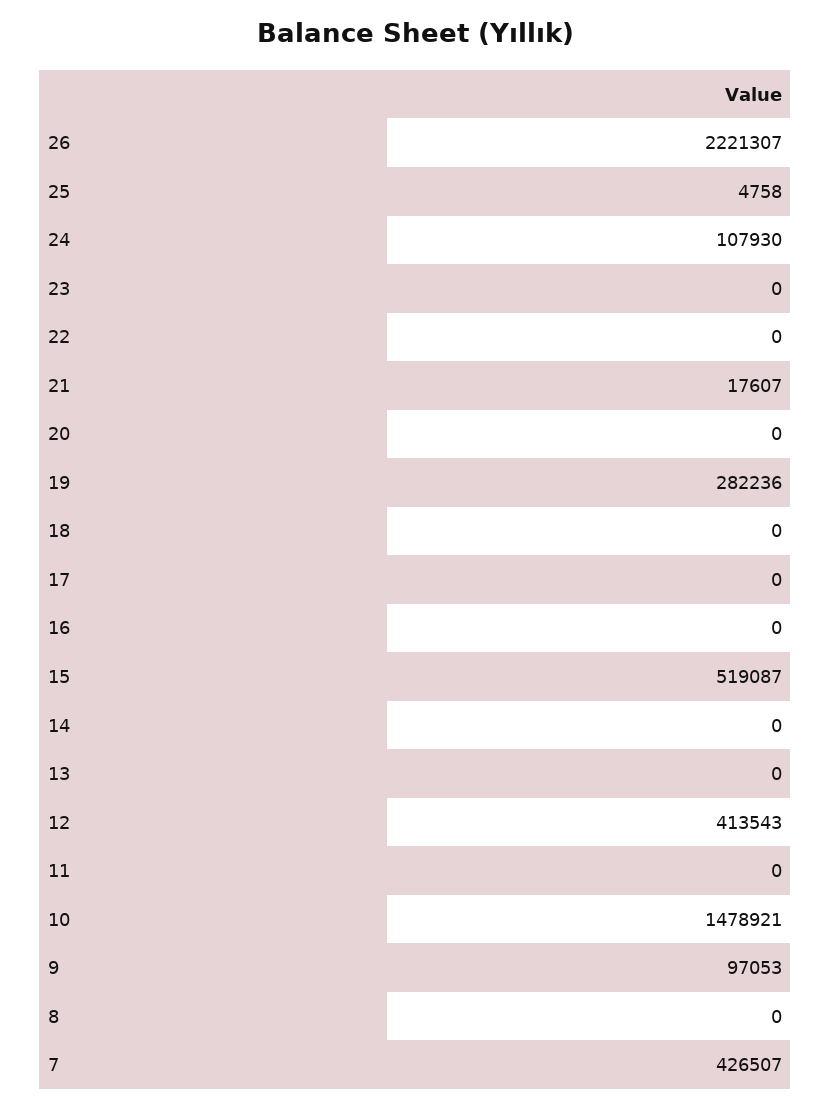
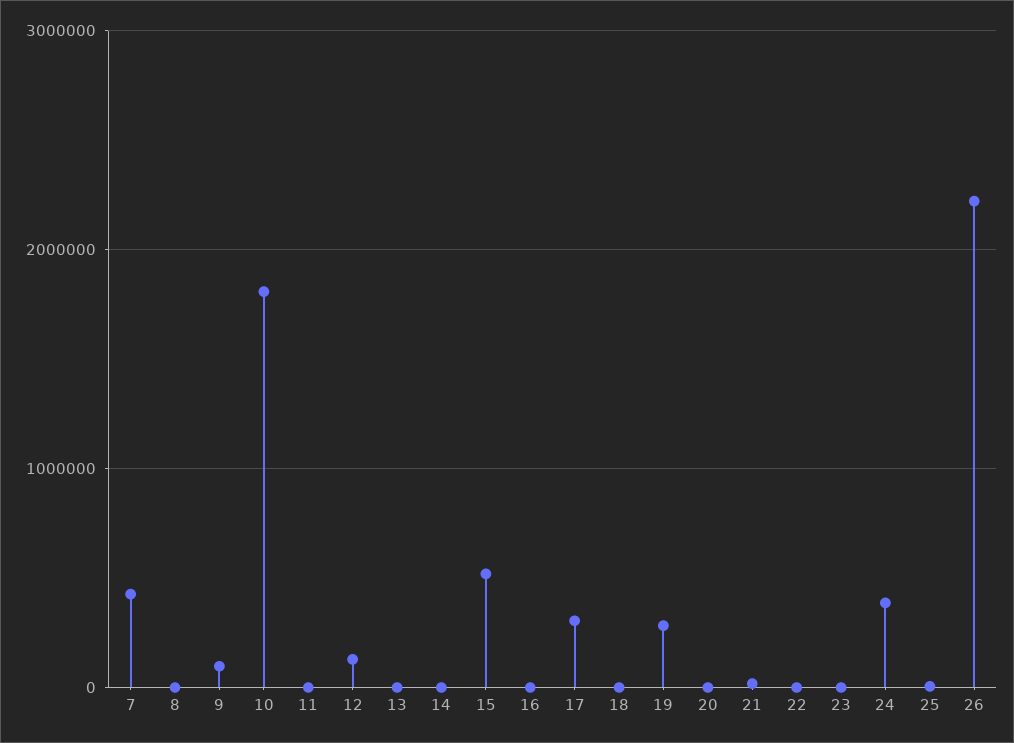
24: 107930 -> 400000
17: 0 -> 300000
12: 413543 -> 100000
10: 1478921 -> 1800000

